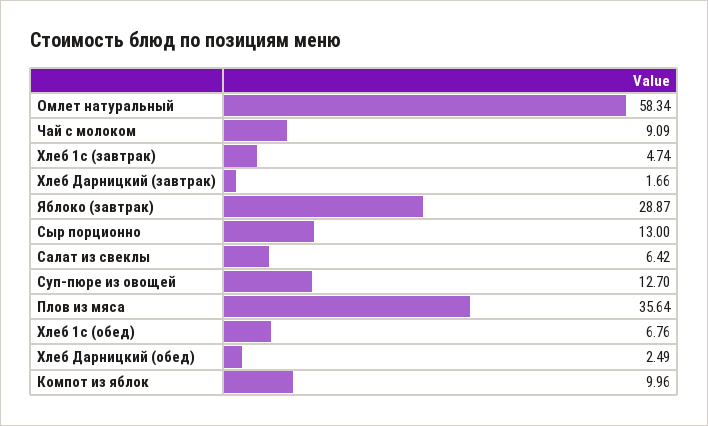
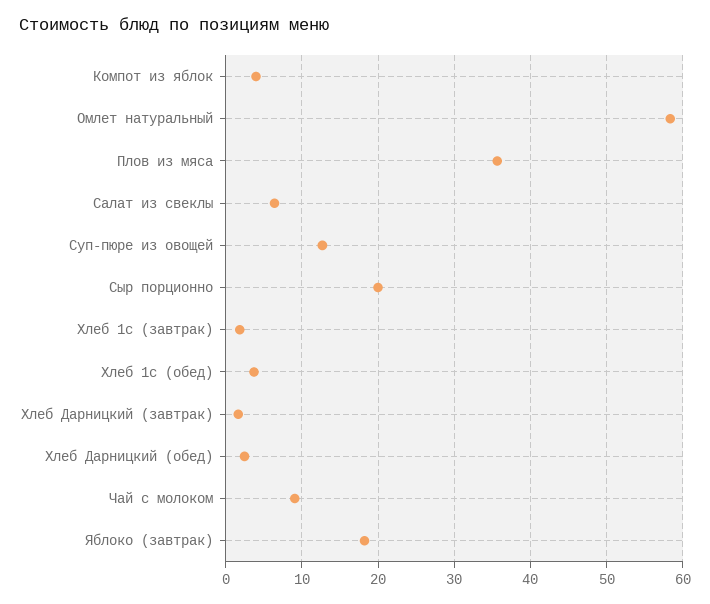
Хлеб 1с (завтрак): 4.74 -> 2
Яблоко (завтрак): 28.87 -> 18
Сыр порционно: 13 -> 20
Хлеб 1с (обед): 6.76 -> 4
Компот из яблок: 9.96 -> 4

